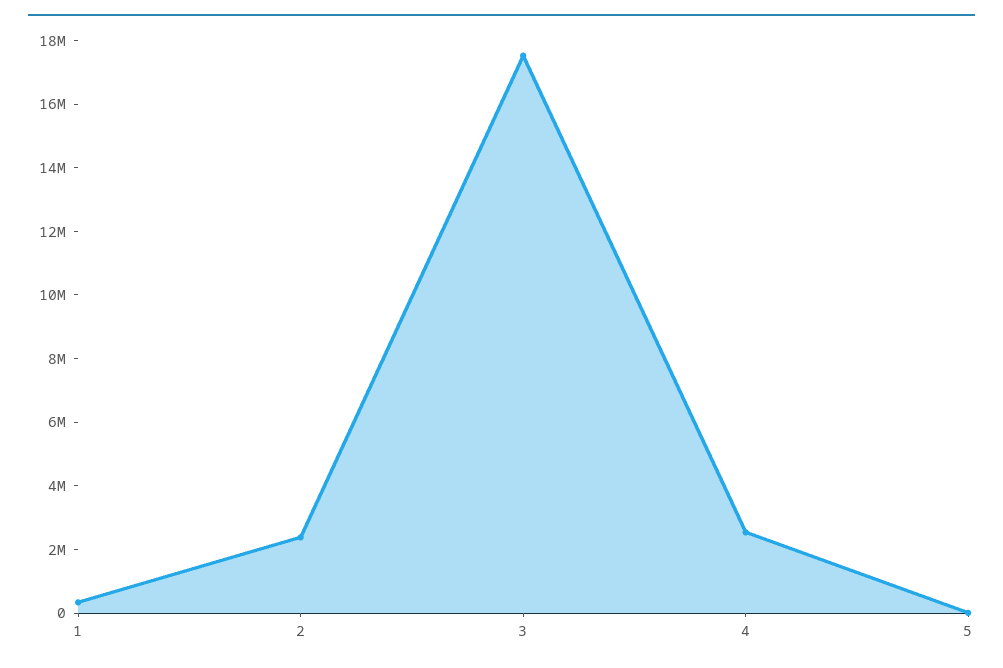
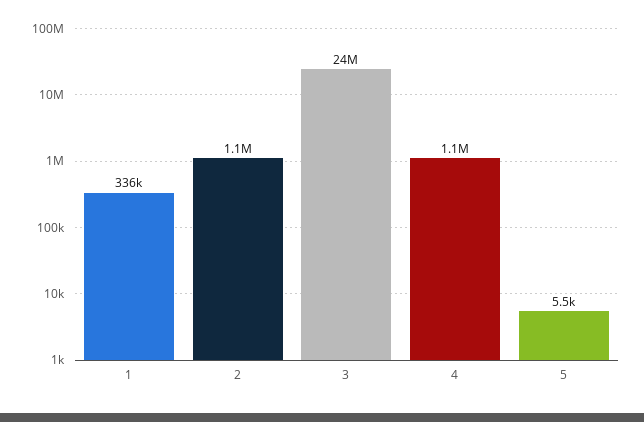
2: 2500000 -> 1100000
3: 17500000 -> 24000000
4: 2500000 -> 1100000

